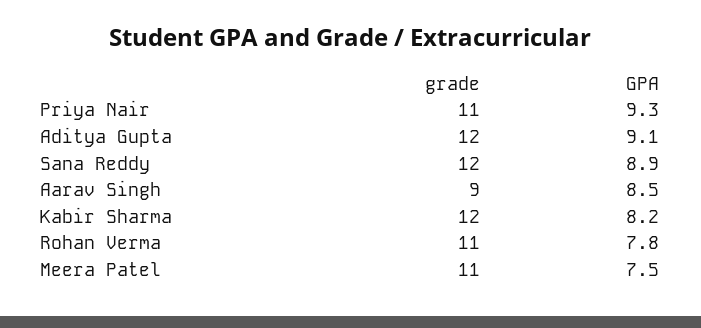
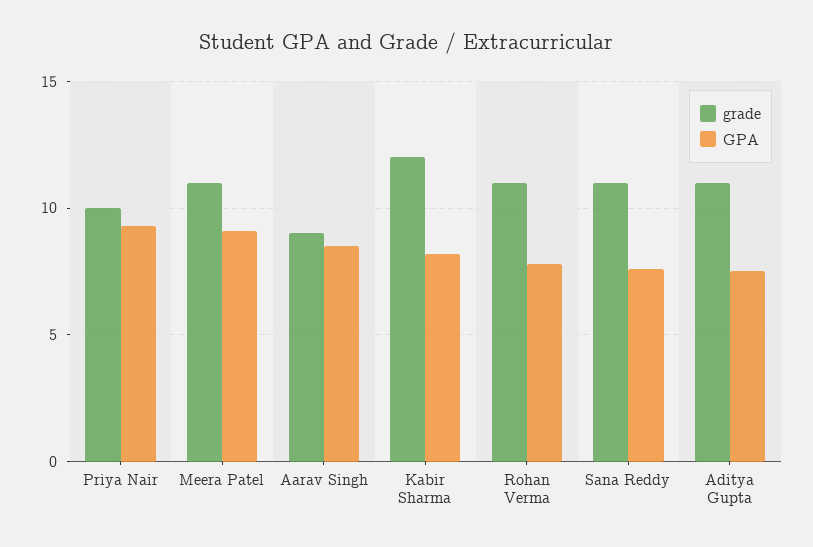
grade, Priya Nair: 11 -> 10
grade, Aditya Gupta: 12 -> 11
GPA, Aditya Gupta: 9.1 -> 7.5
grade, Sana Reddy: 12 -> 11
GPA, Sana Reddy: 8.9 -> 7.5
GPA, Meera Patel: 7.5 -> 9

